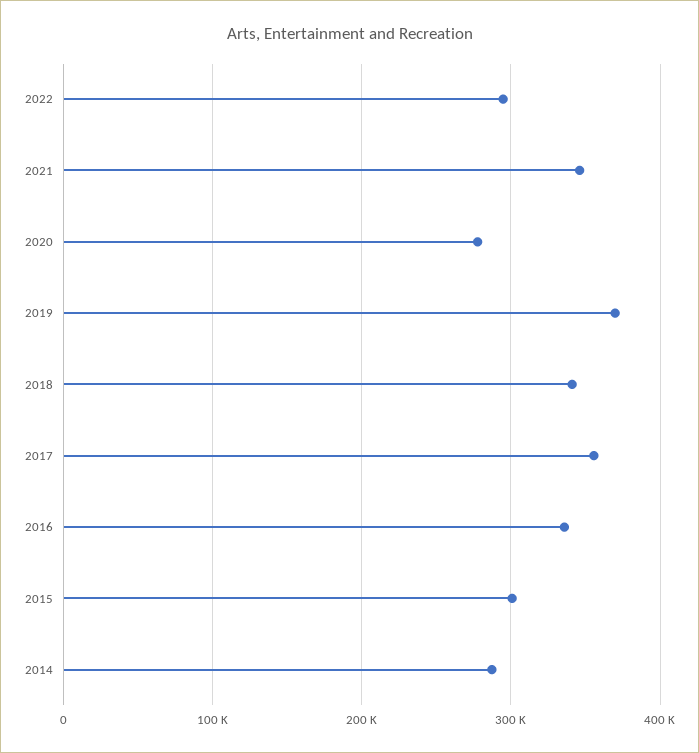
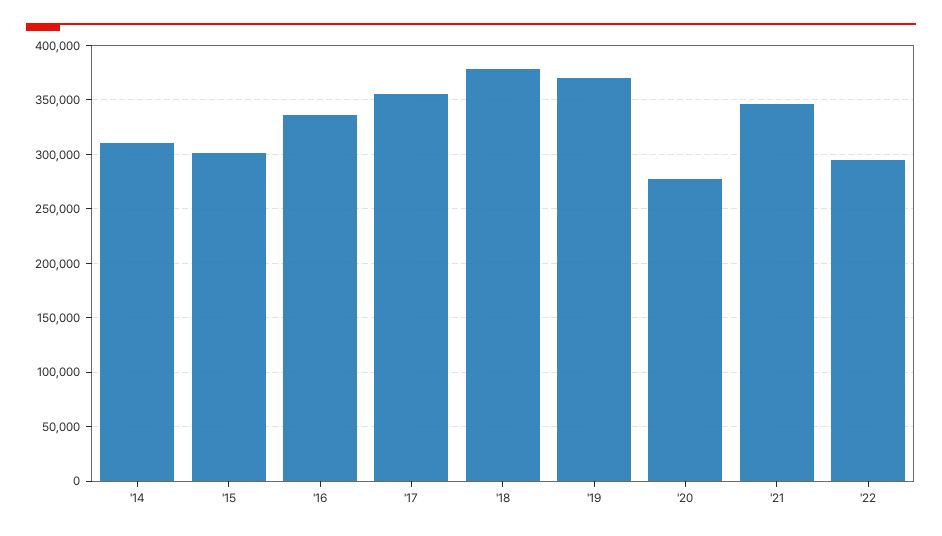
2018: 340000 -> 380000
2014: 290000 -> 310000

